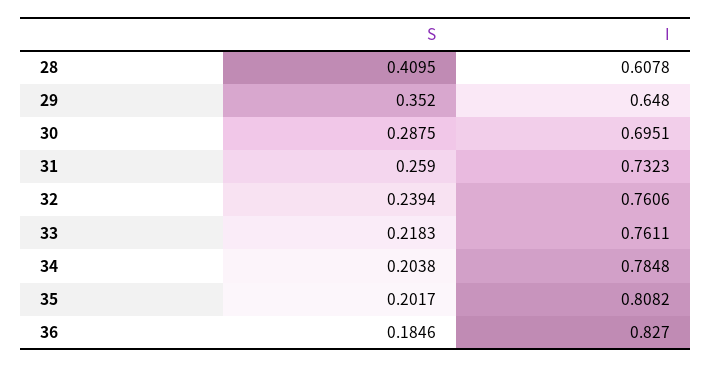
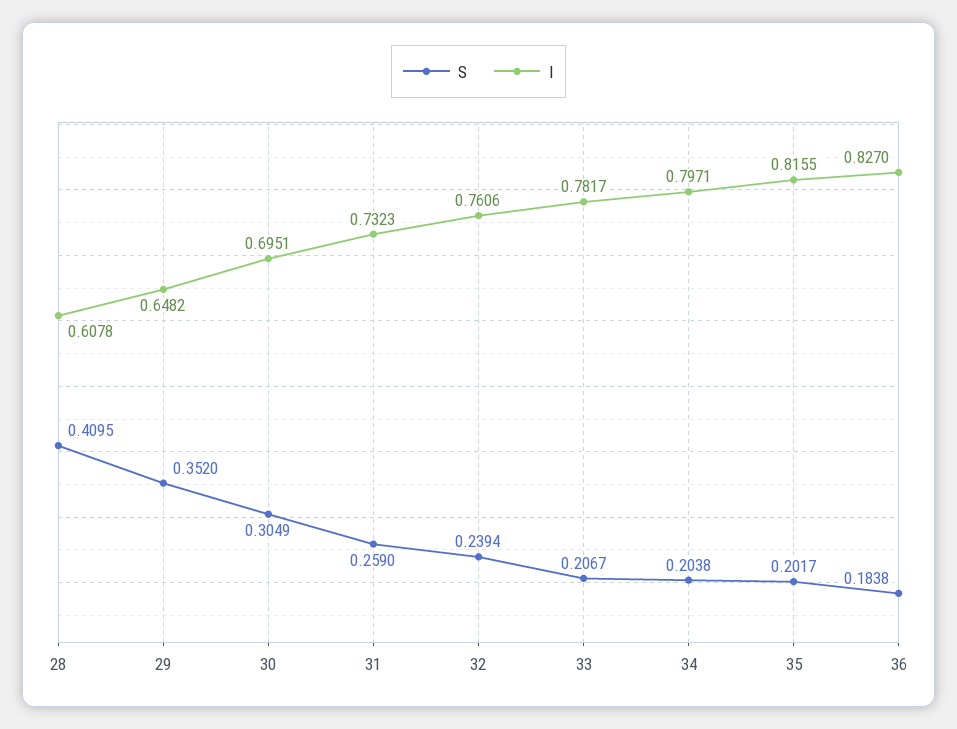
I, 29: 0.648 -> 0.6482
S, 30: 0.2875 -> 0.3049
S, 33: 0.2183 -> 0.2067
I, 33: 0.7611 -> 0.7817
I, 34: 0.7848 -> 0.7971
I, 35: 0.8082 -> 0.8155
S, 36: 0.1846 -> 0.1838

